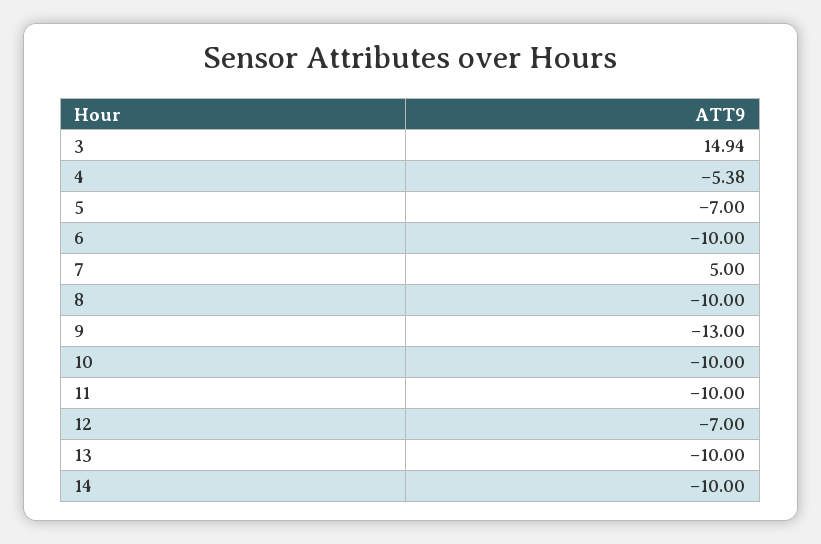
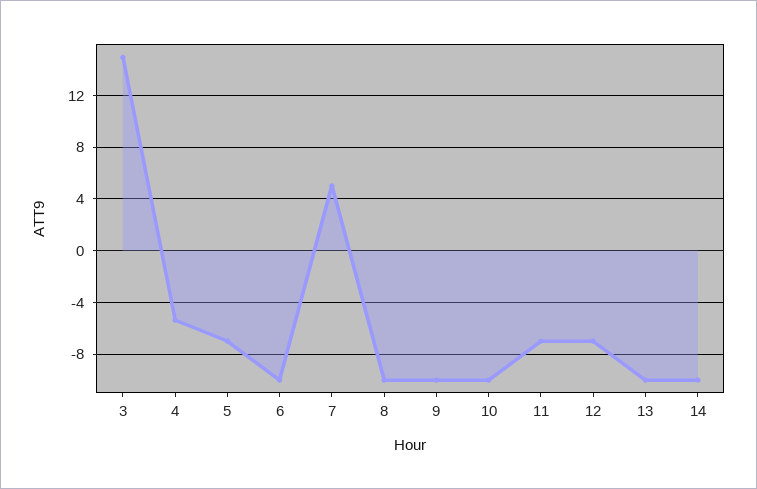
9: -13 -> -10
11: -10 -> -7

